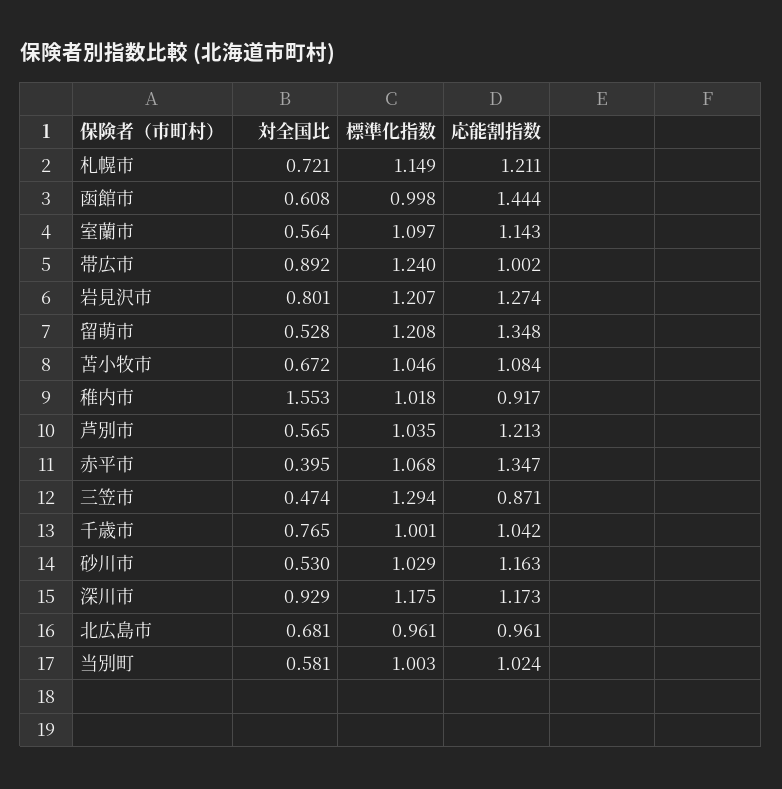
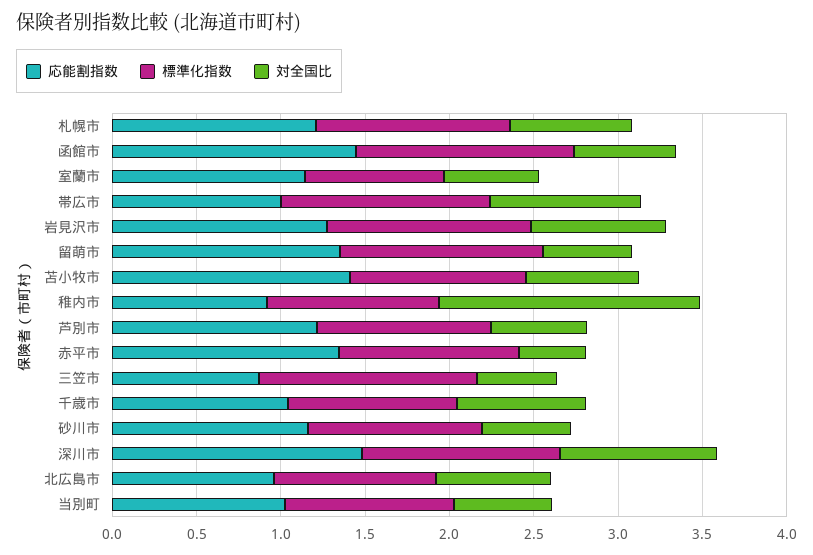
標準化指数, 函館市: 0.998 -> 1.3
標準化指数, 室蘭市: 1.097 -> 0.8
応能割指数, 苫小牧市: 1.084 -> 1.4
応能割指数, 深川市: 1.173 -> 1.5

